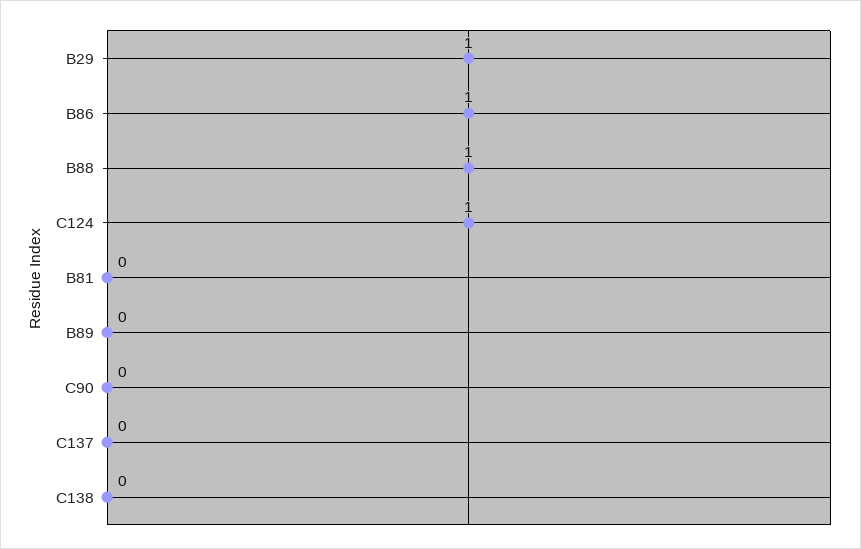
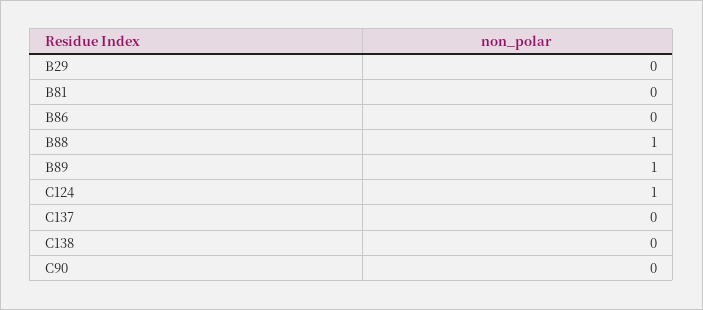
B29: 1 -> 0
B86: 1 -> 0
B89: 0 -> 1

